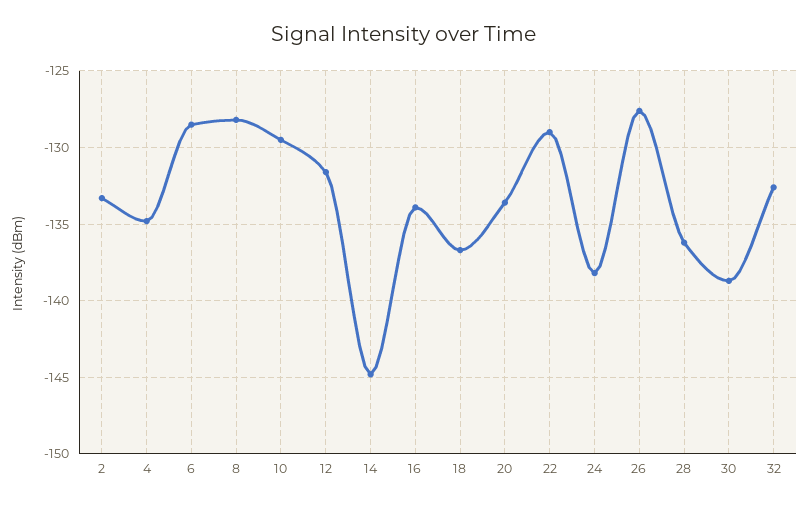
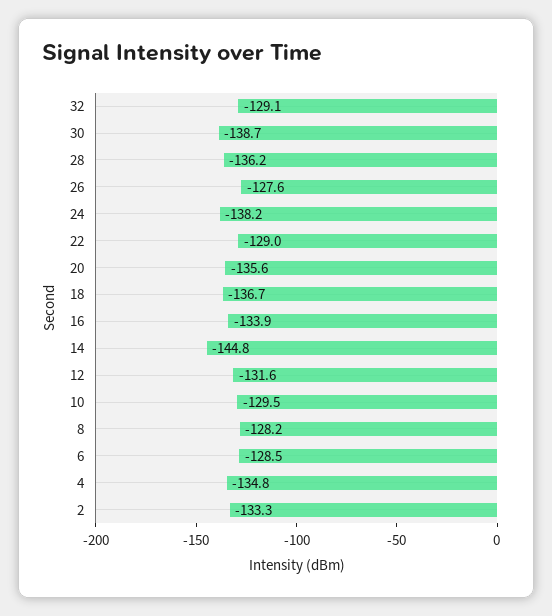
20: -133.5 -> -135.6
32: -132.5 -> -129.1

